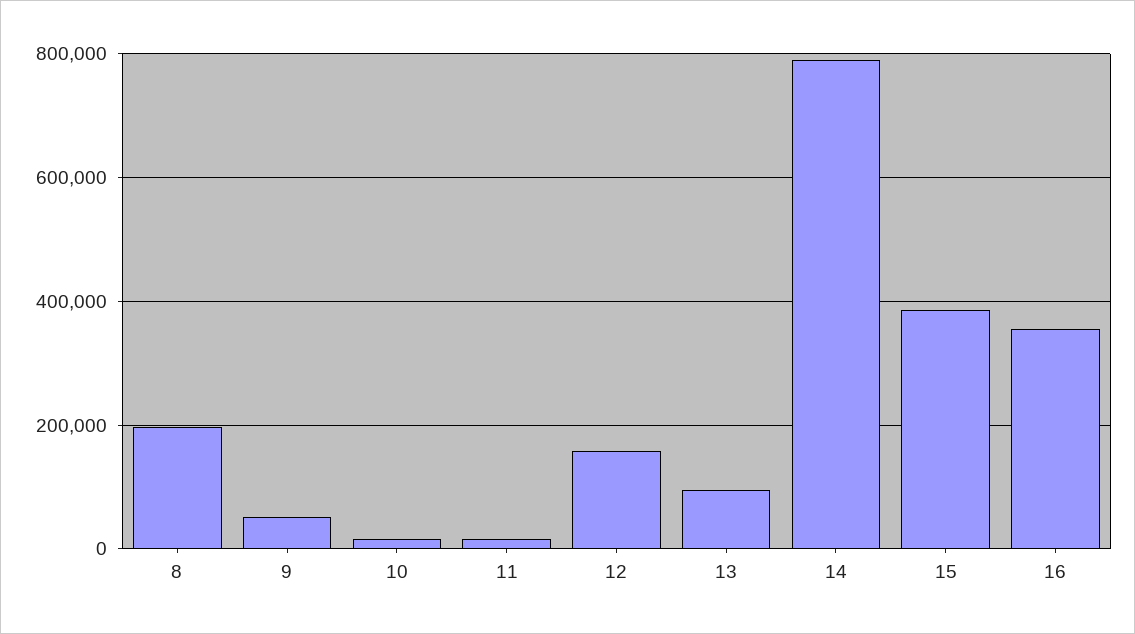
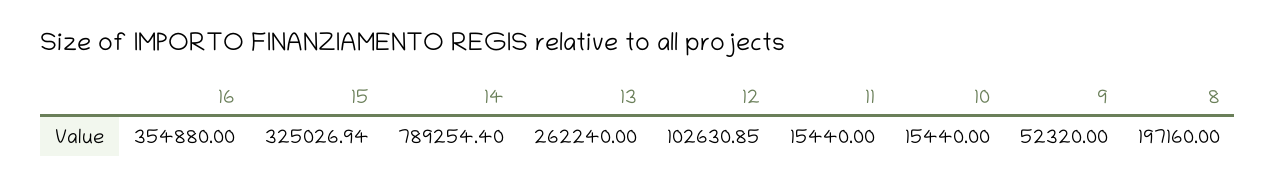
12: 160000 -> 102630.85
13: 100000 -> 262240
15: 380000 -> 325026.94

